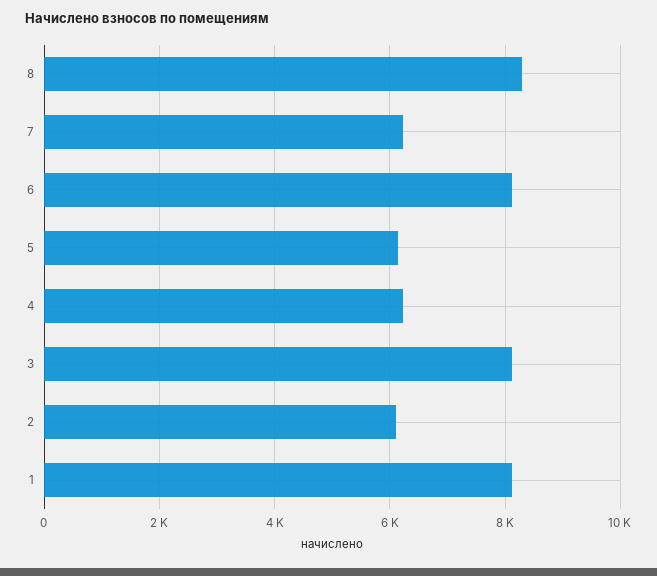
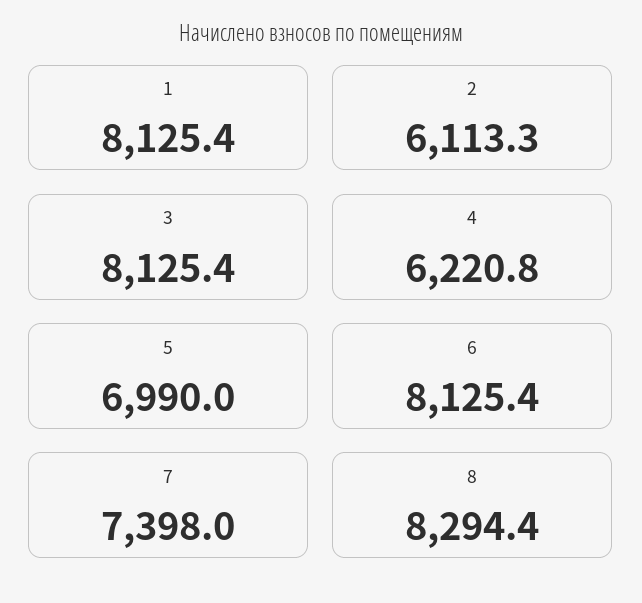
7: 6200 -> 7398
5: 6200 -> 6990

